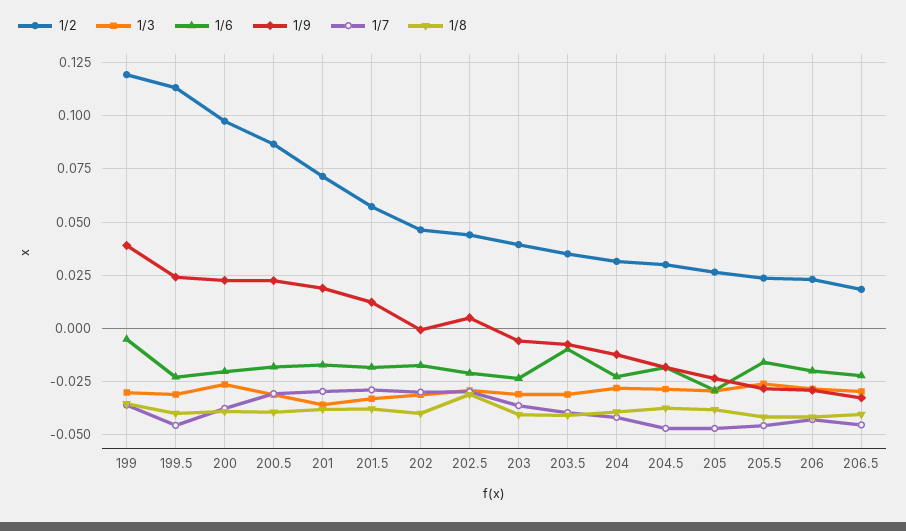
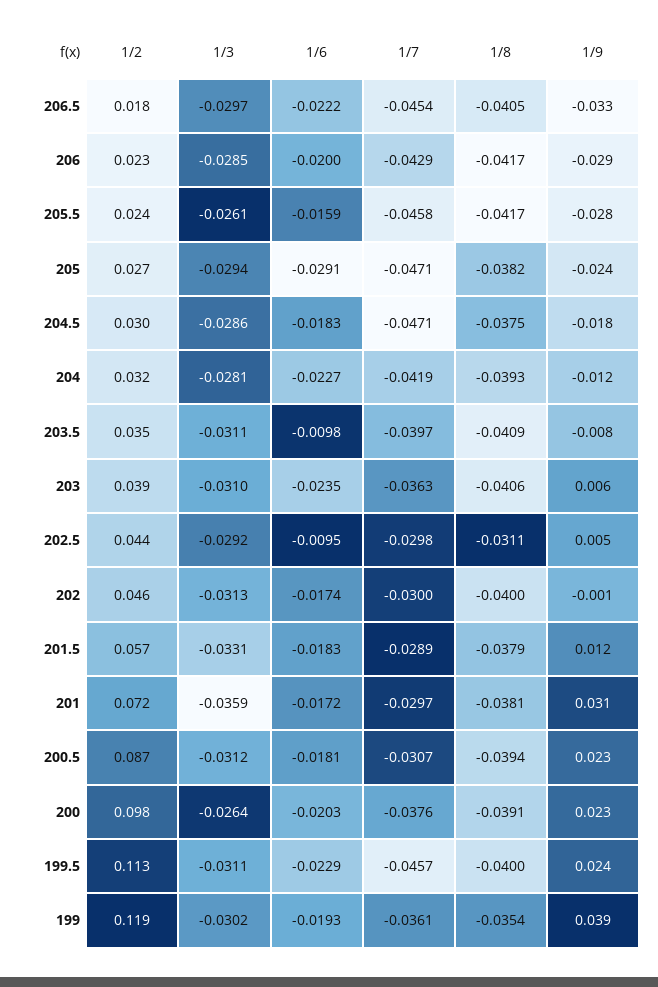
1/6, 199: -0.005 -> -0.0193
1/9, 201: 0.02 -> 0.031
1/6, 202.5: -0.02 -> -0.0095
1/9, 203: -0.005 -> 0.006

